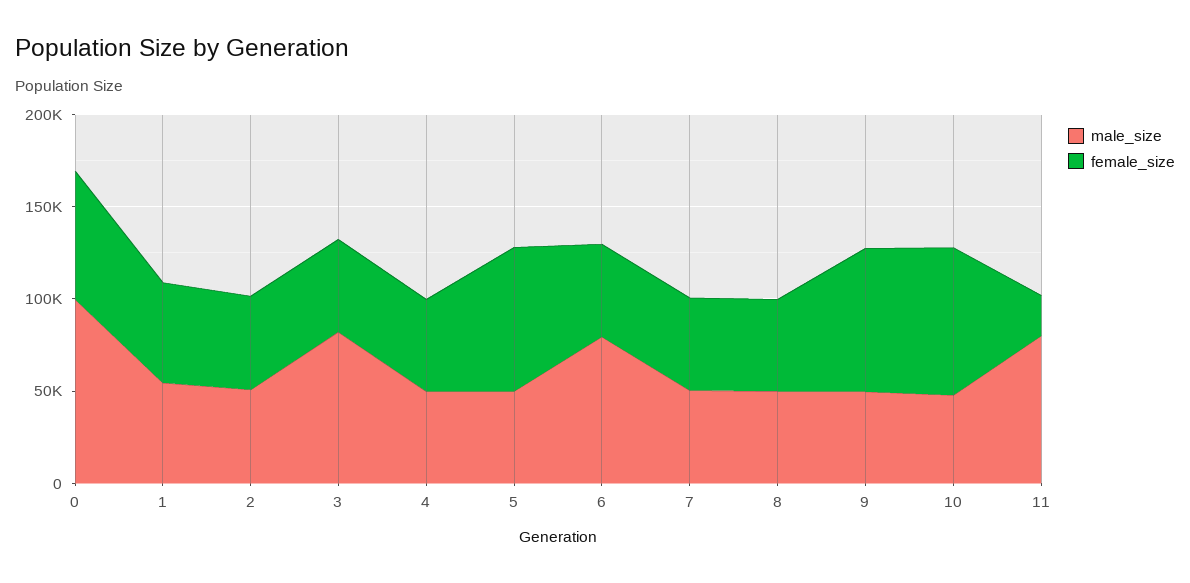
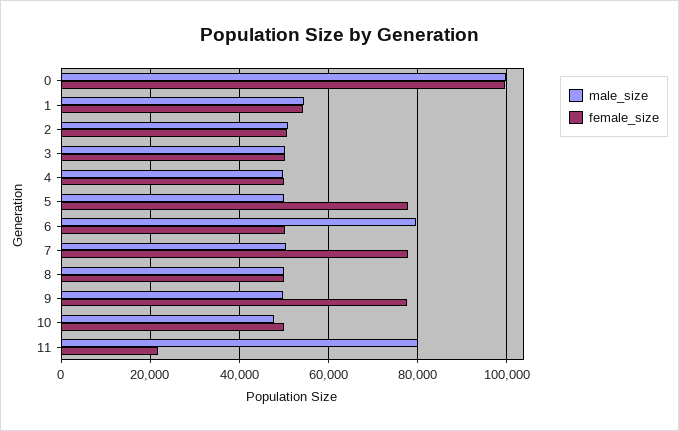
female_size, 0: 70000 -> 100000
male_size, 3: 80000 -> 50000
female_size, 7: 50000 -> 78000
female_size, 10: 80000 -> 50000

